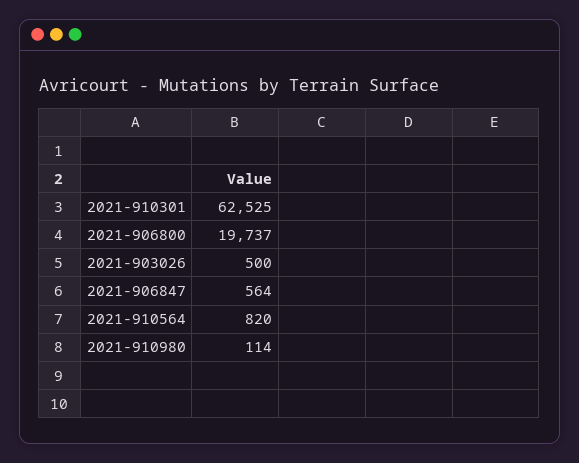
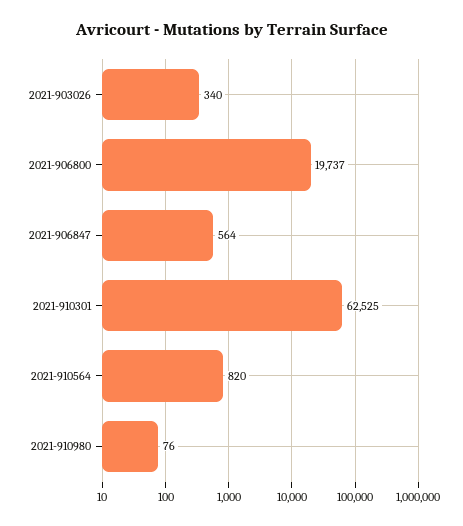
2021-903026: 500 -> 340
2021-910980: 114 -> 76

